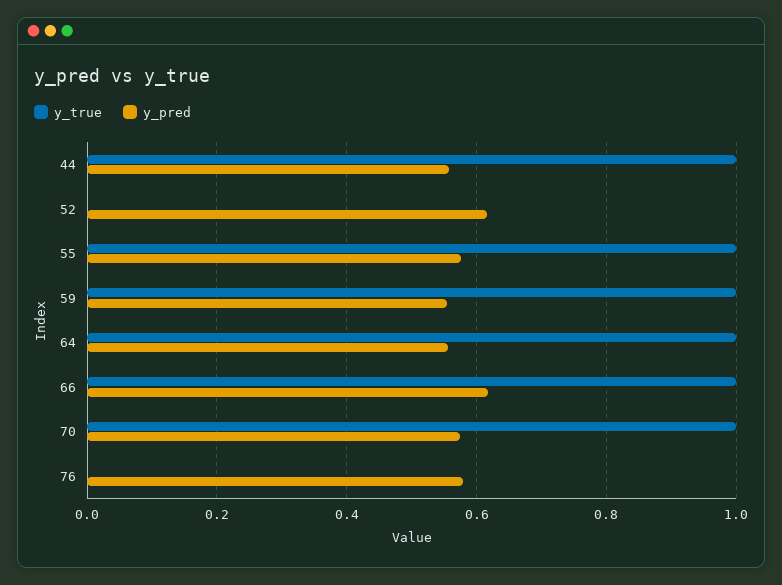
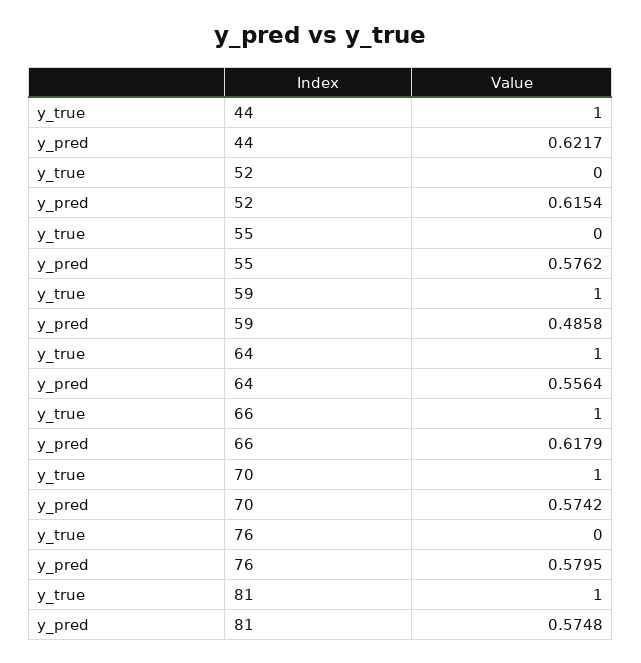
y_pred, 44: 0.56 -> 0.6217
y_true, 55: 1 -> 0
y_pred, 59: 0.56 -> 0.4858
y_true, 81: none -> 1
y_pred, 81: none -> 0.5748

